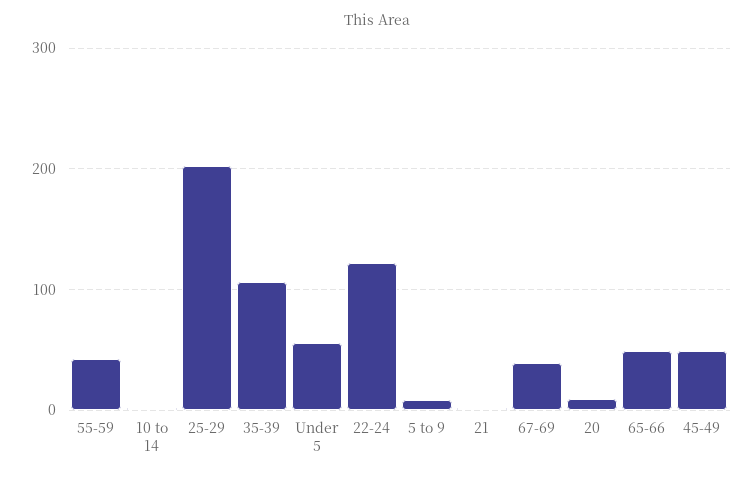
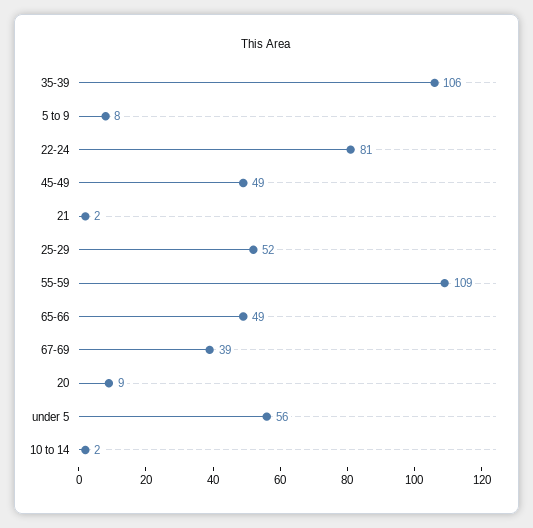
55-59: 40 -> 109
25-29: 200 -> 52
22-24: 120 -> 81

